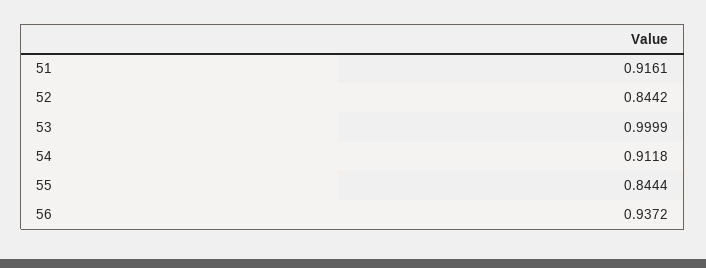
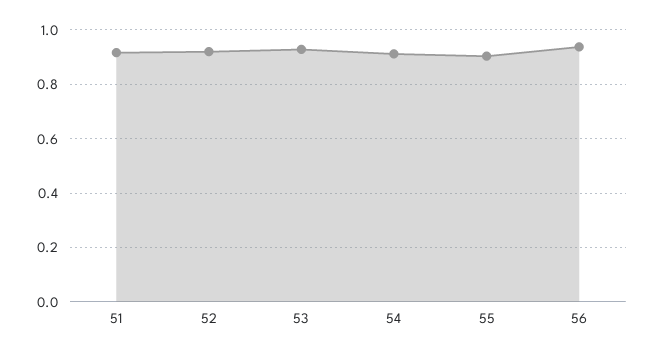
52: 0.8442 -> 0.925
53: 0.9999 -> 0.925
55: 0.8444 -> 0.9

